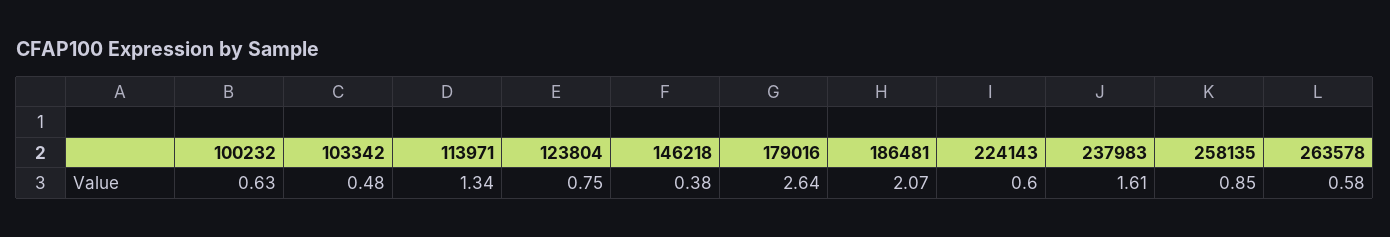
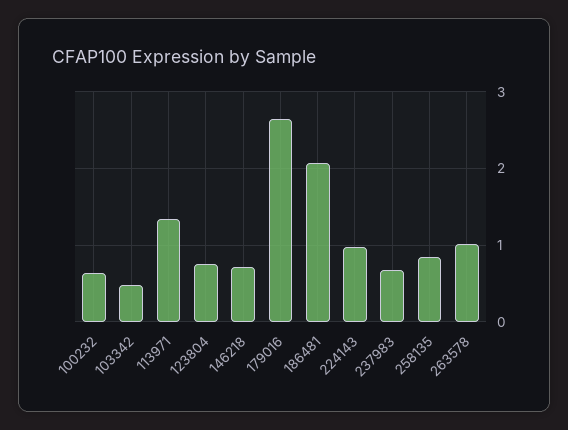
146218: 0.38 -> 0.7
224143: 0.6 -> 1
237983: 1.61 -> 0.7
263578: 0.58 -> 1

